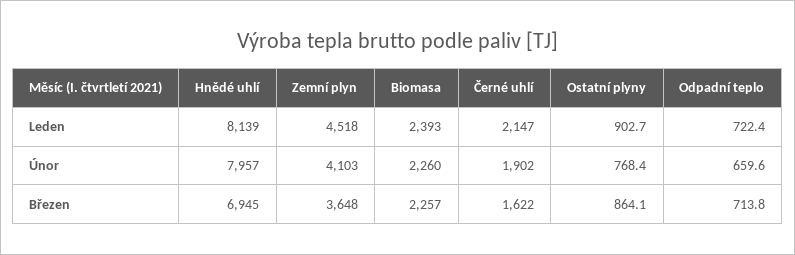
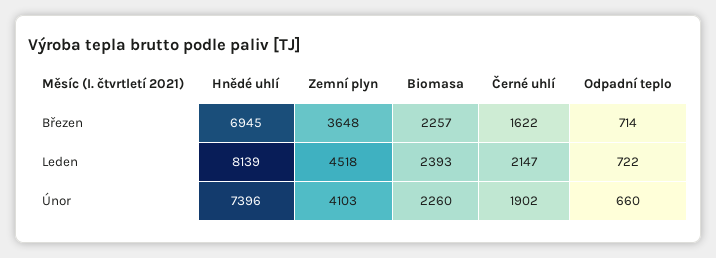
Ostatní plyny, Leden: 902.7 -> none
Hnědé uhlí, Únor: 7957 -> 7396
Ostatní plyny, Únor: 768.4 -> none
Ostatní plyny, Březen: 864.1 -> none

